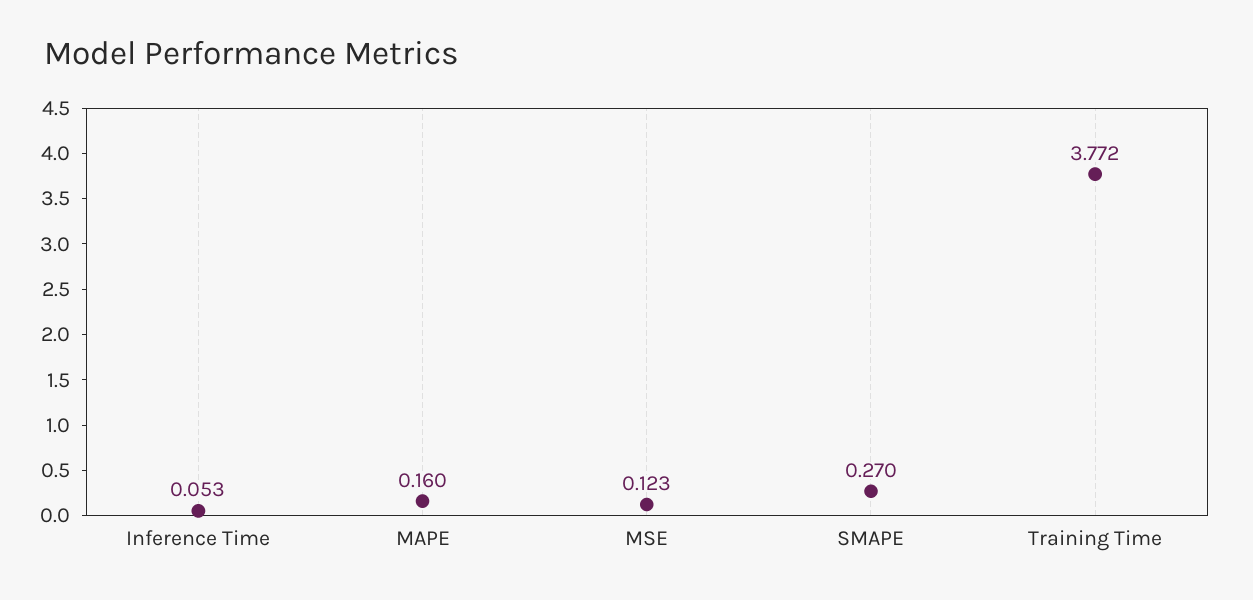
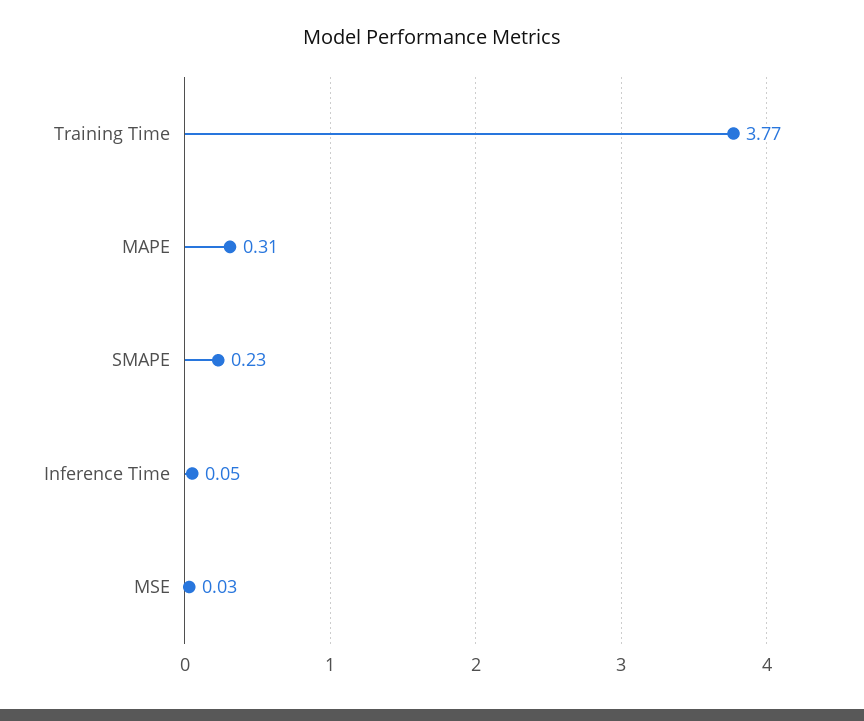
MAPE: 0.16 -> 0.31
MSE: 0.123 -> 0.03
SMAPE: 0.27 -> 0.23

